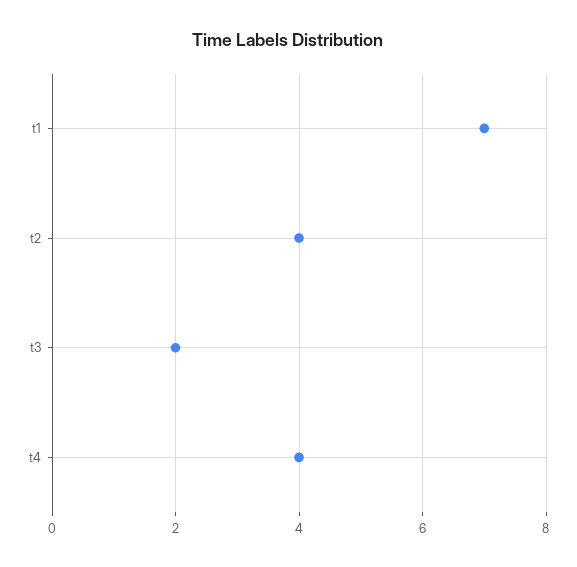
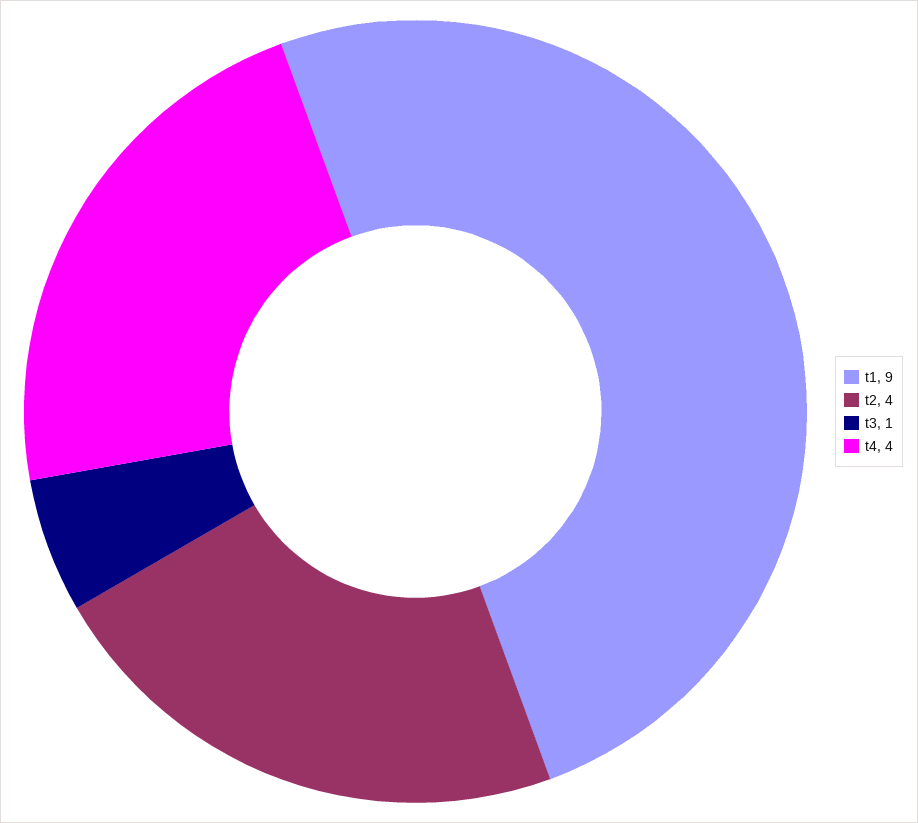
t1: 7 -> 9
t3: 2 -> 1

